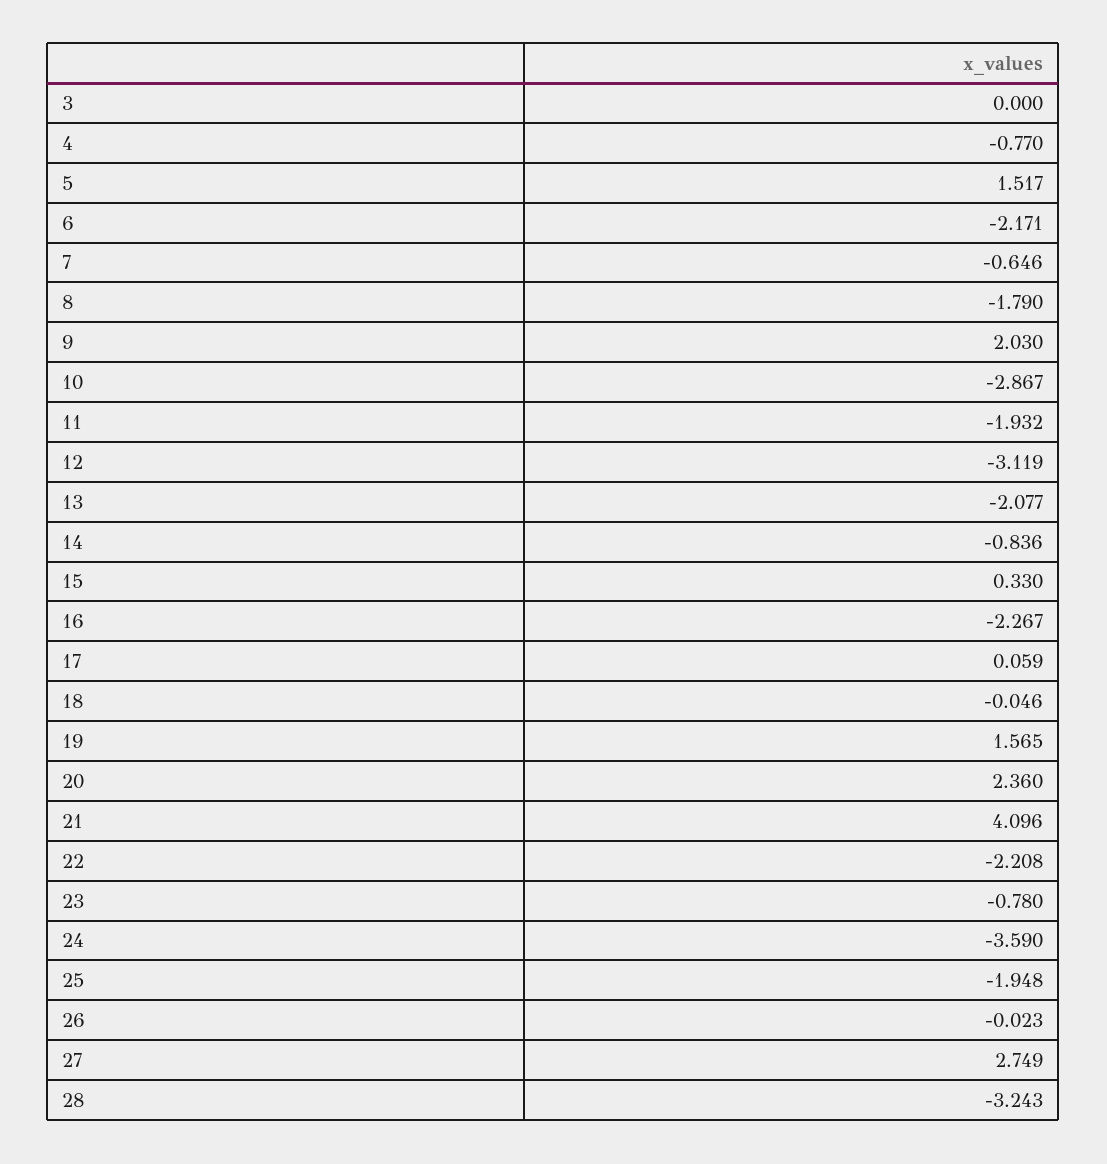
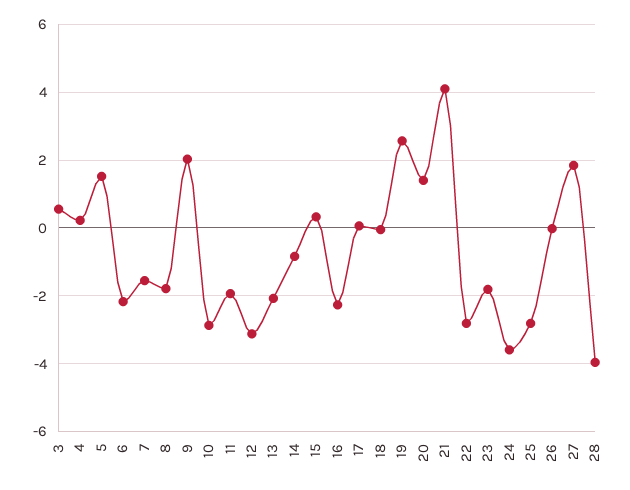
3: 0 -> 0.6
4: -0.77 -> 0.2
7: -0.646 -> -1.6
19: 1.565 -> 2.6
20: 2.36 -> 1.4
22: -2.208 -> -2.8
23: -0.78 -> -1.8
25: -1.948 -> -2.8
27: 2.749 -> 1.8
28: -3.243 -> -4

